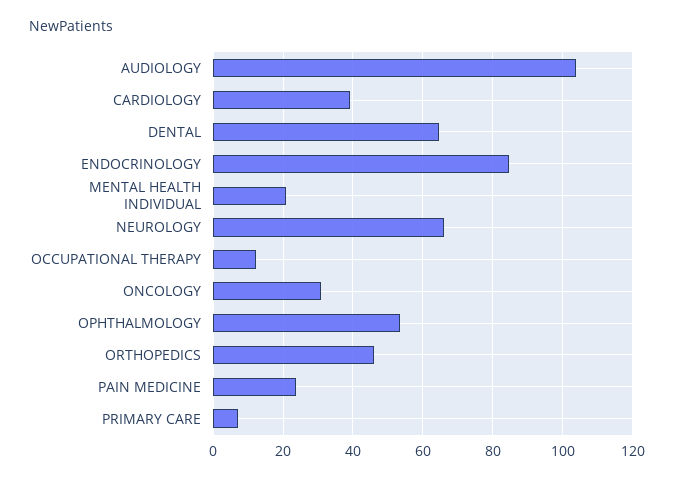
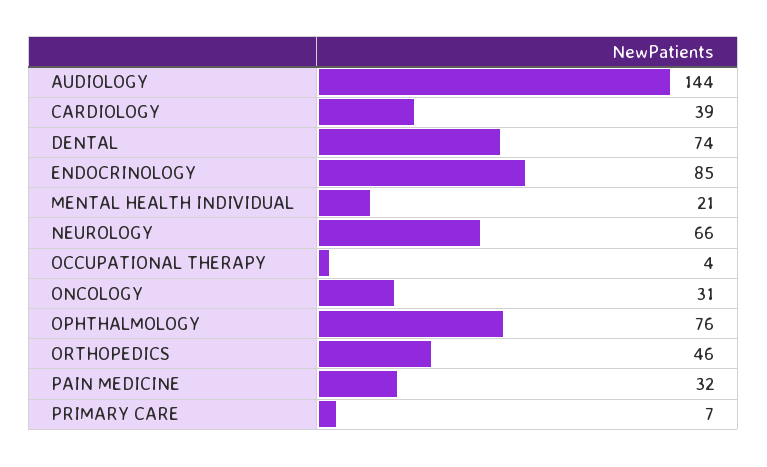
AUDIOLOGY: 104 -> 144
DENTAL: 64 -> 74
OCCUPATIONAL THERAPY: 12 -> 4
OPHTHALMOLOGY: 54 -> 76
PAIN MEDICINE: 24 -> 32

